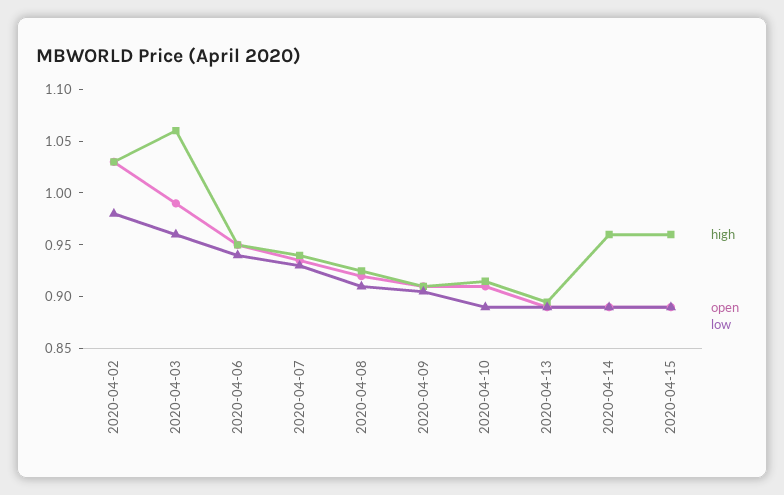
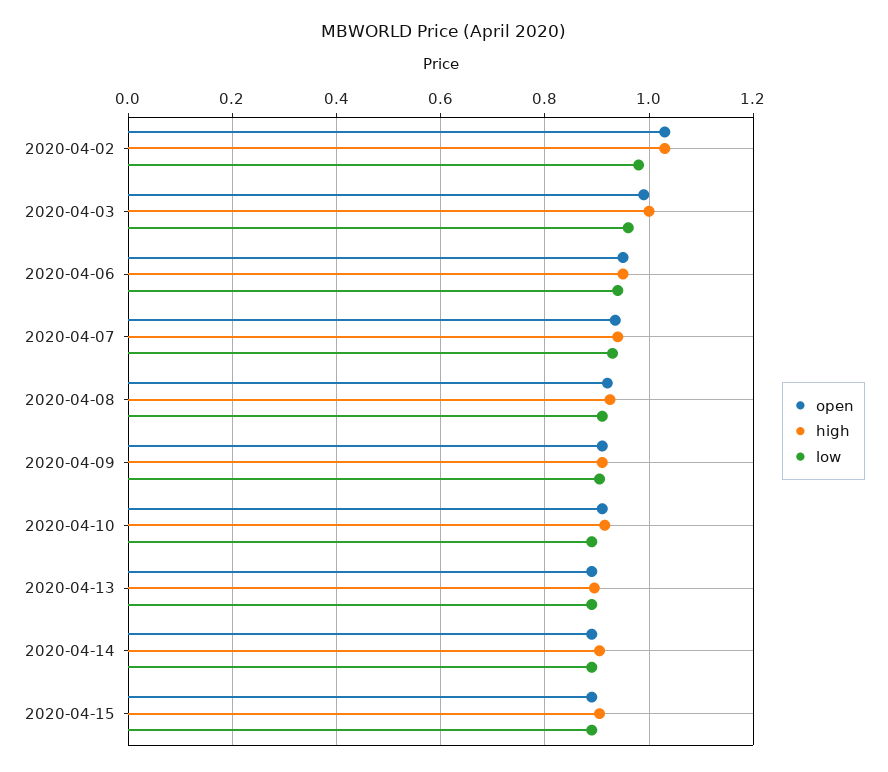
high, 2020-04-03: 1.06 -> 1
high, 2020-04-14: 0.96 -> 0.9
high, 2020-04-15: 0.96 -> 0.9

